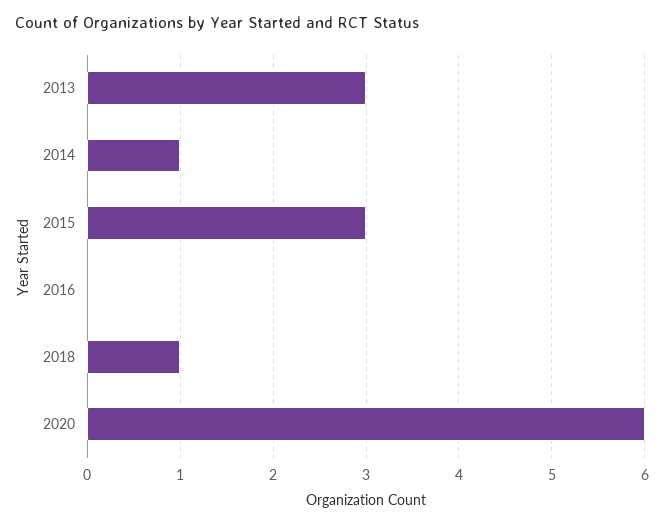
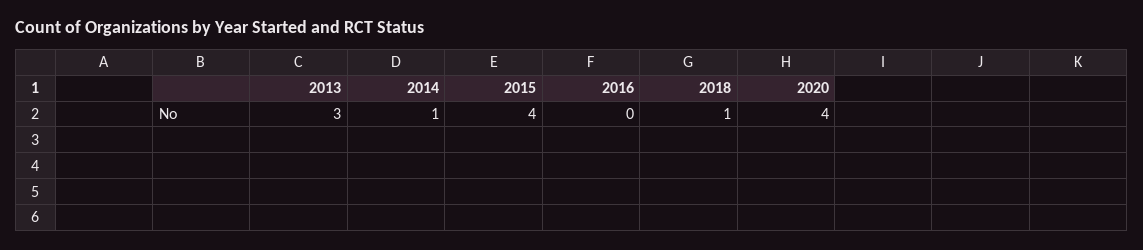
2015: 3 -> 4
2020: 6 -> 4

